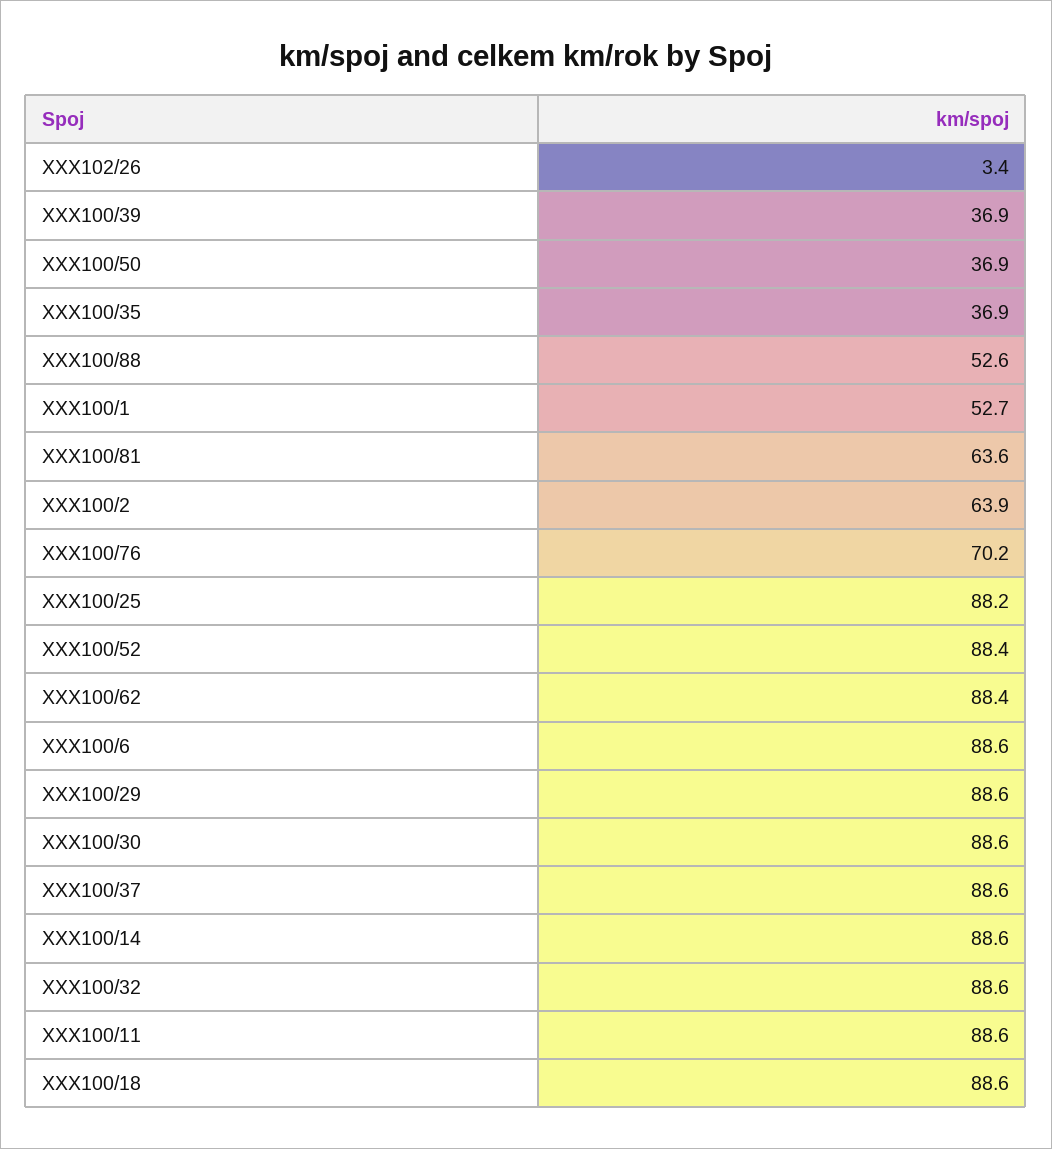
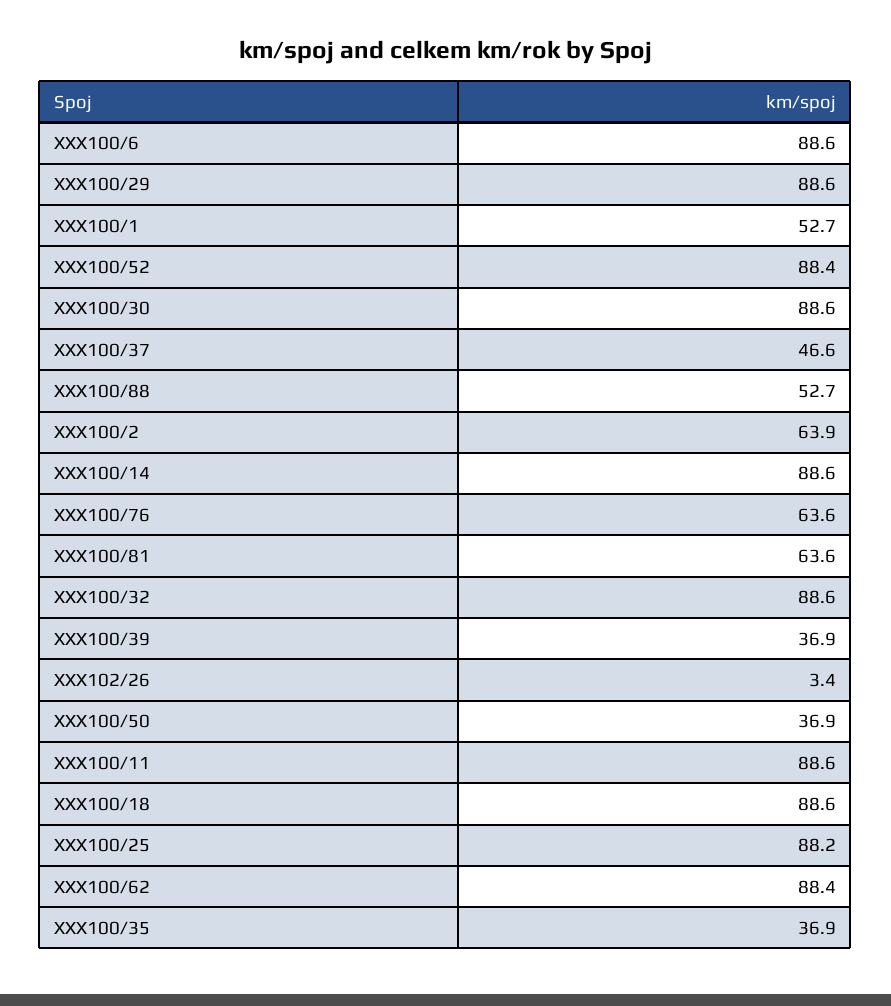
XXX100/88: 52.6 -> 52.7
XXX100/76: 70.2 -> 63.6
XXX100/37: 88.6 -> 46.6

